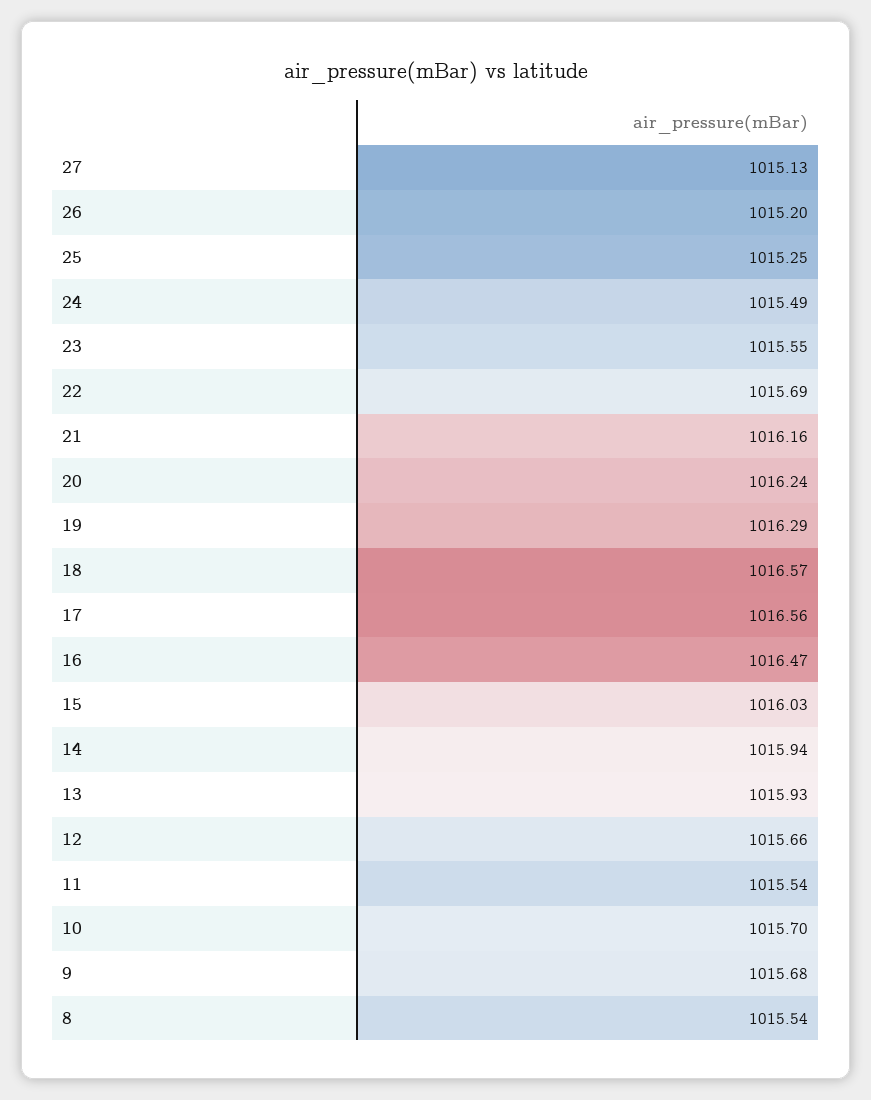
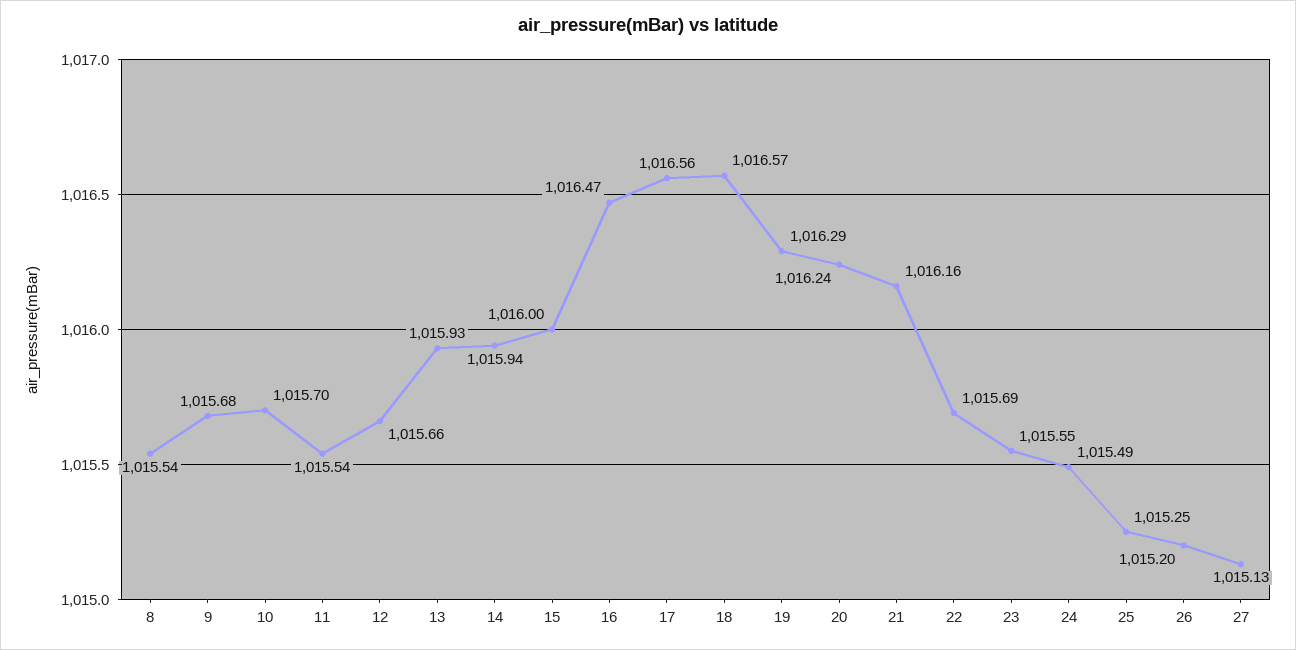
15: 1016.03 -> 1016

